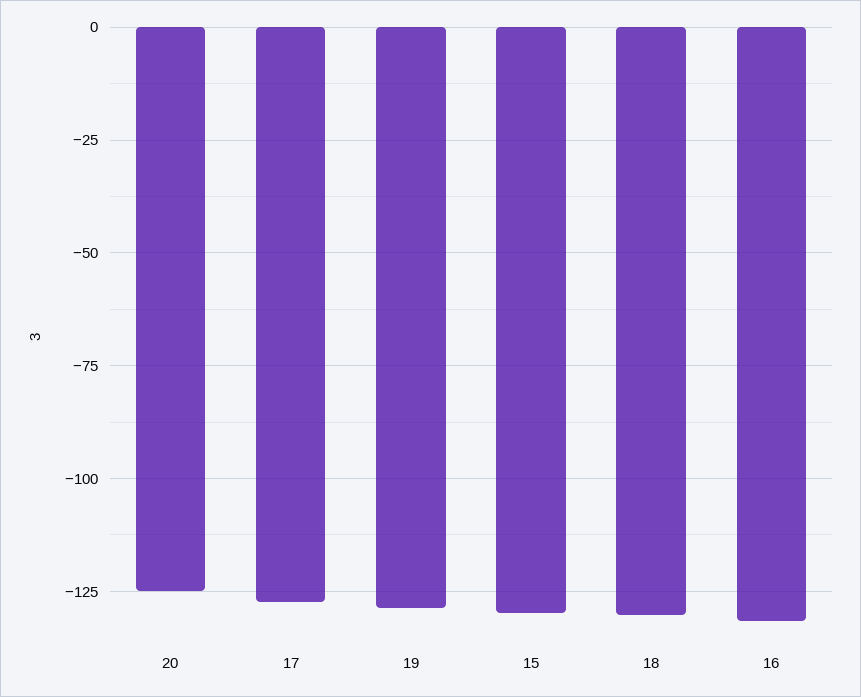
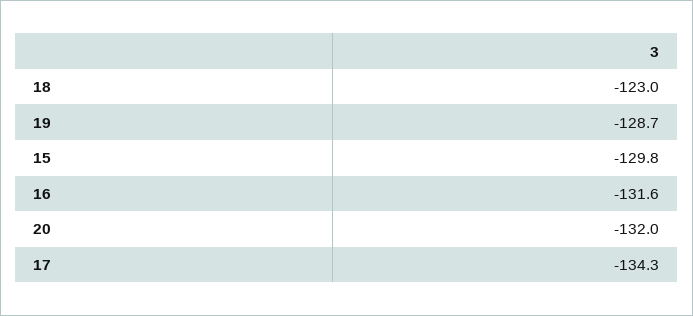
20: -125 -> -132
17: -127.5 -> -134.3
18: -130 -> -123

